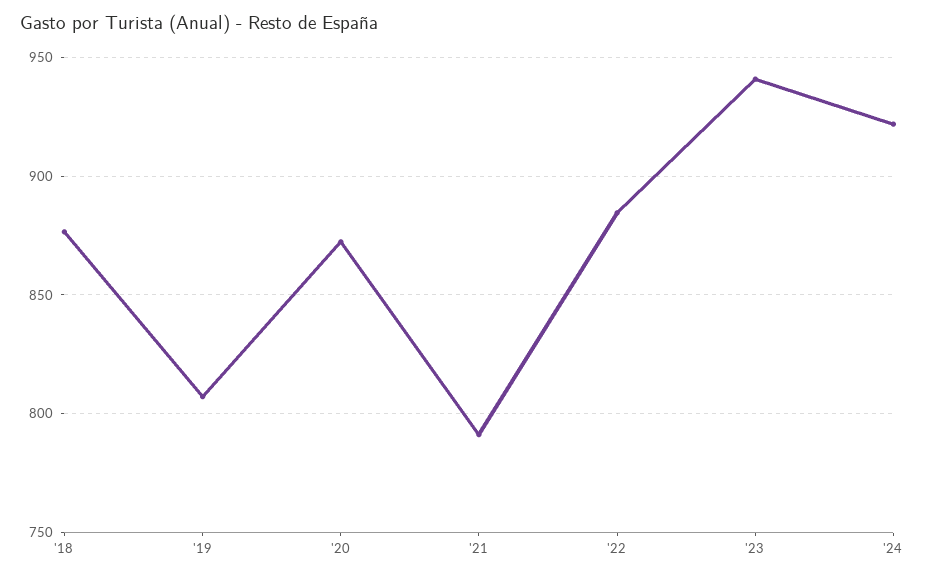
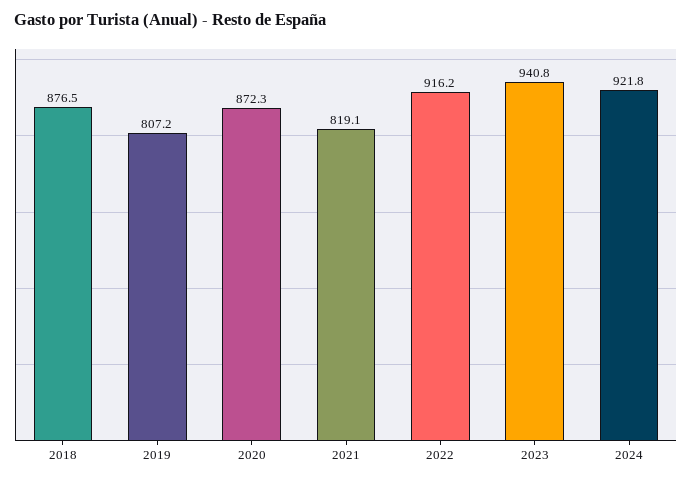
'21: 790 -> 819.1
'22: 885 -> 916.2

